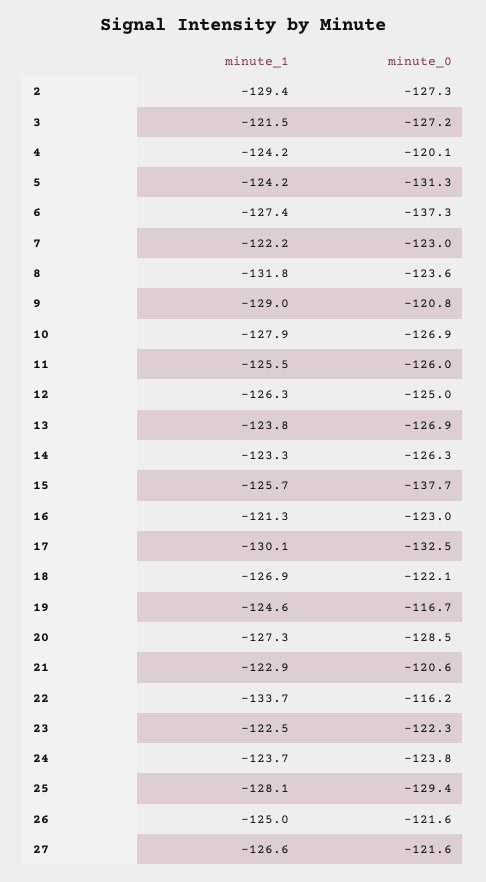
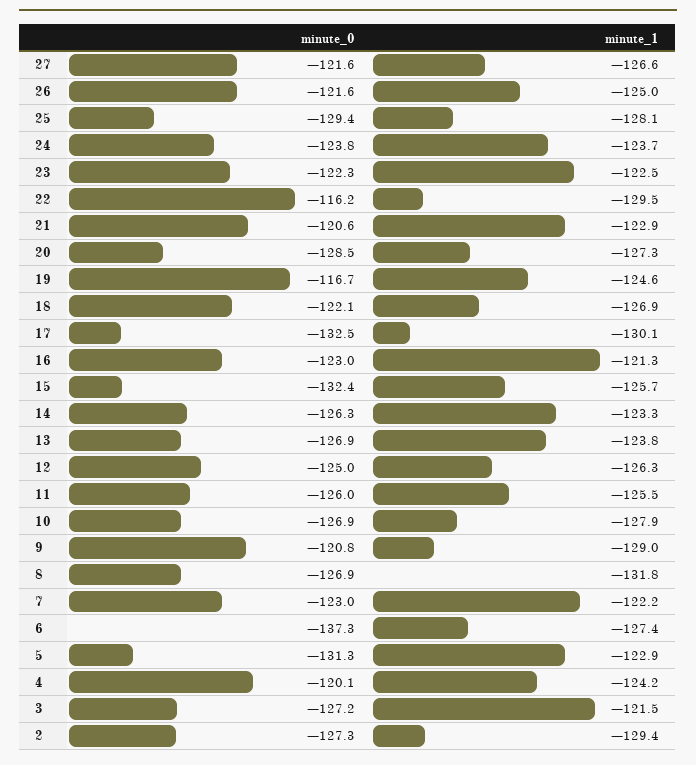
minute_1, 5: -124.2 -> -122.9
minute_0, 8: -123.6 -> -126.9
minute_0, 15: -137.7 -> -132.4
minute_1, 22: -133.7 -> -129.5

